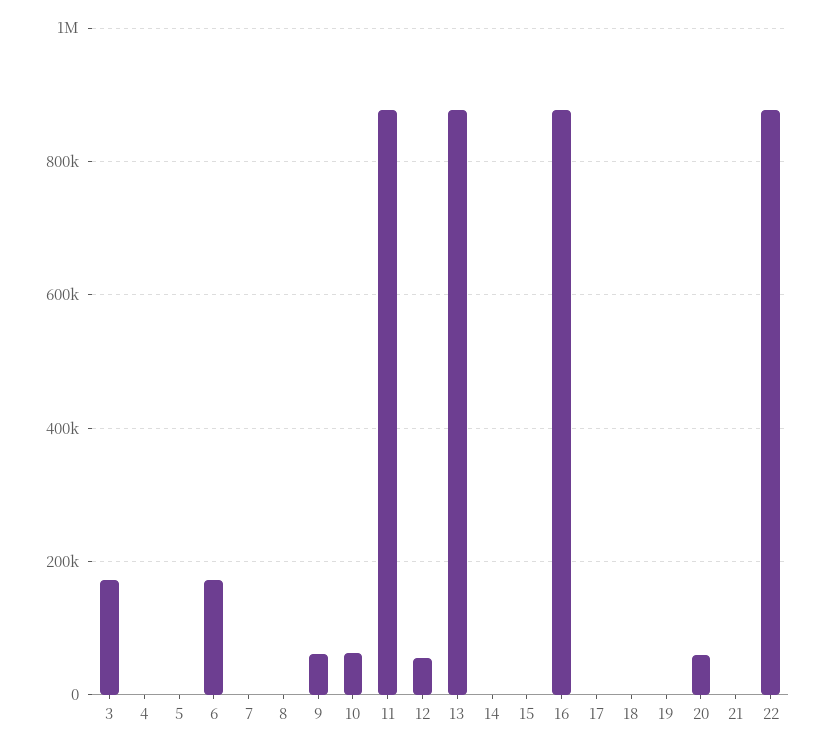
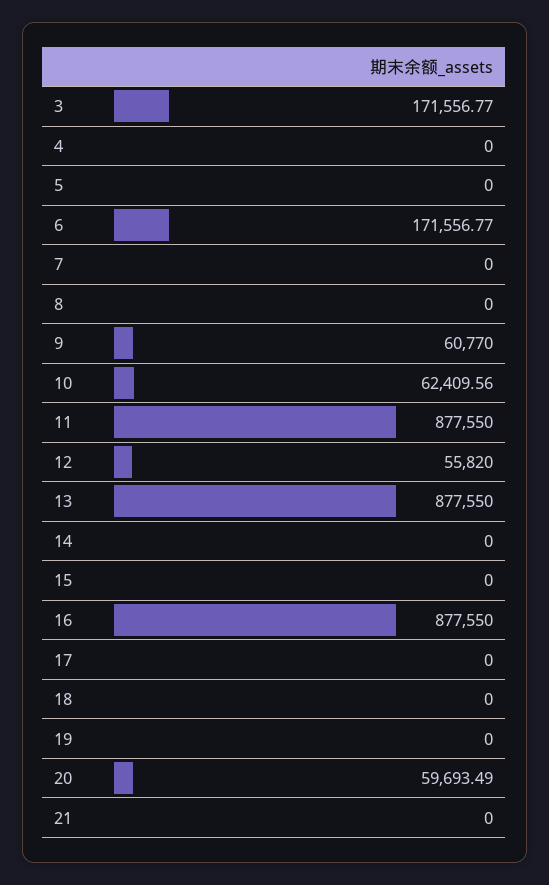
22: 880000 -> none

